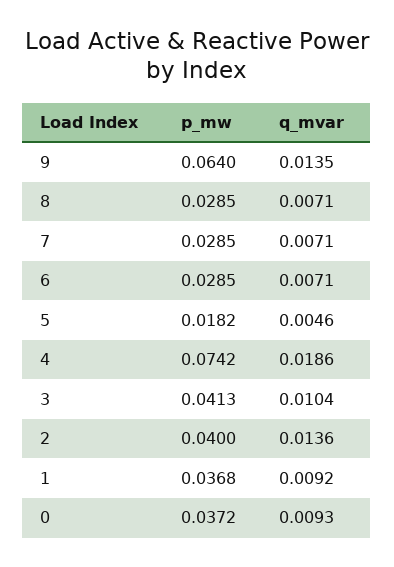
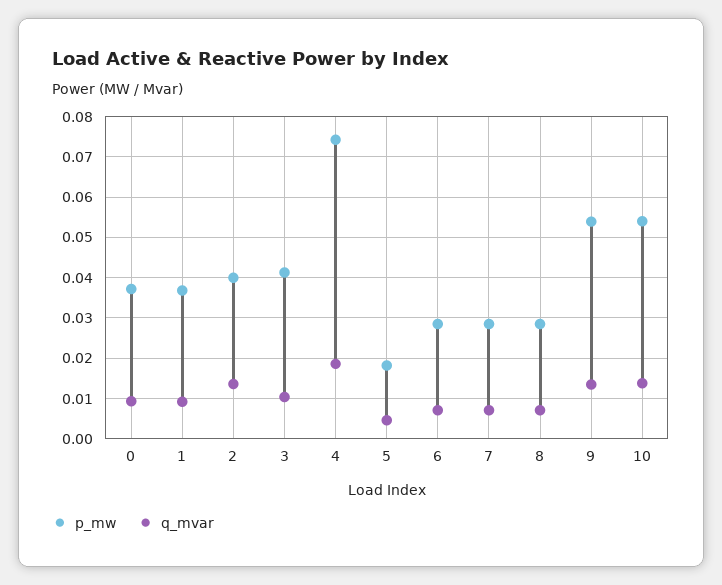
p_mw, 9: 0.064 -> 0.054
p_mw, 10: none -> 0.054
q_mvar, 10: none -> 0.014

